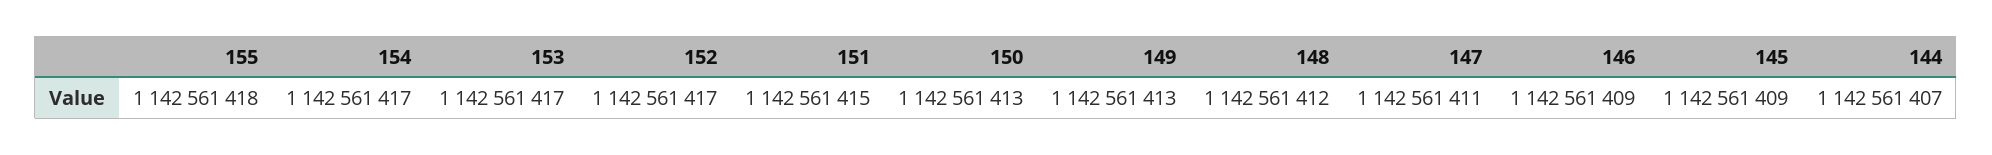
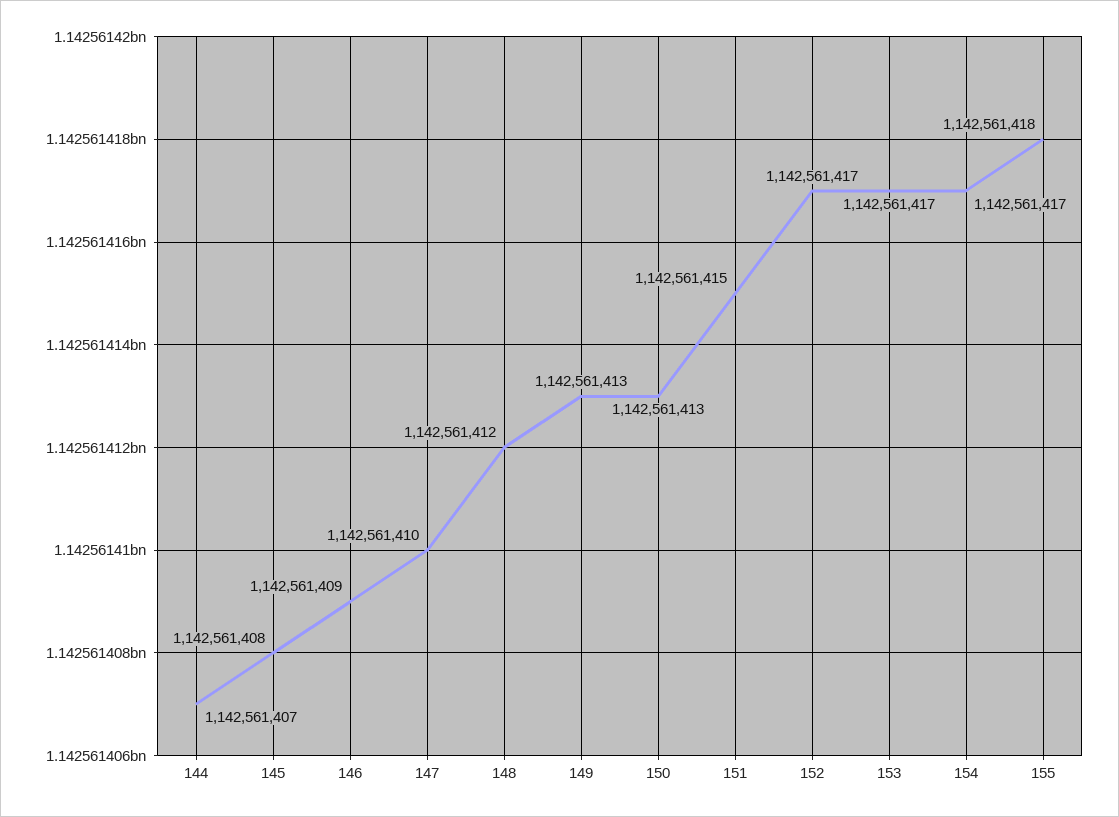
147: 1142561411 -> 1142561410
145: 1142561409 -> 1142561408

